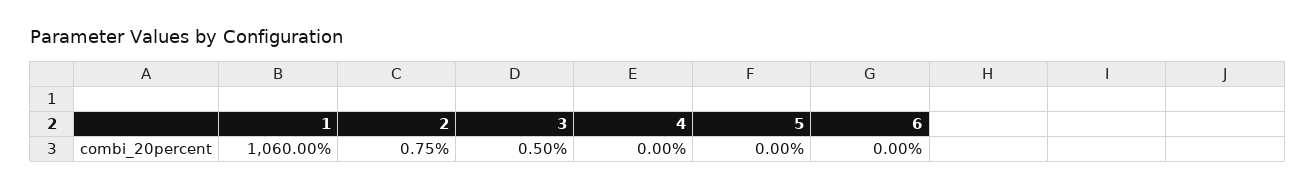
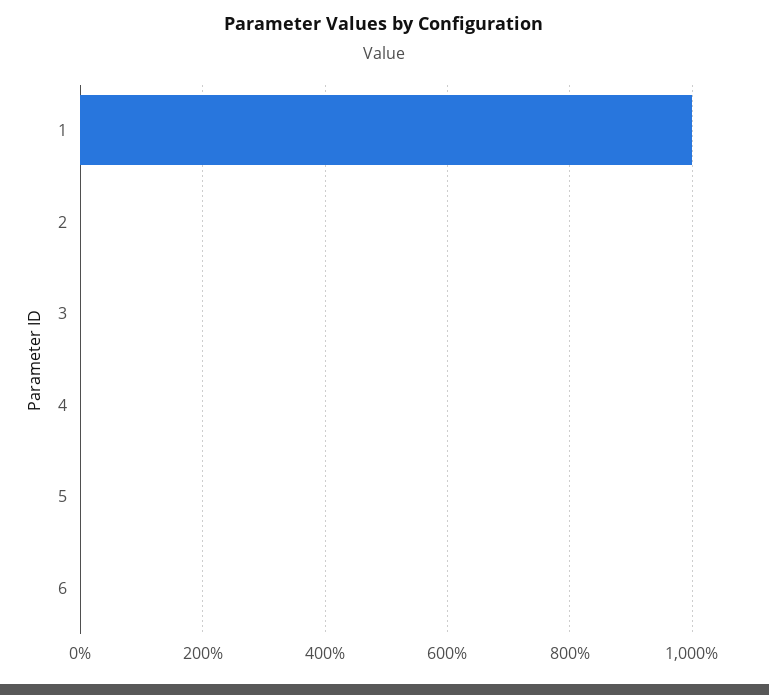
1: 1060 -> 1000

